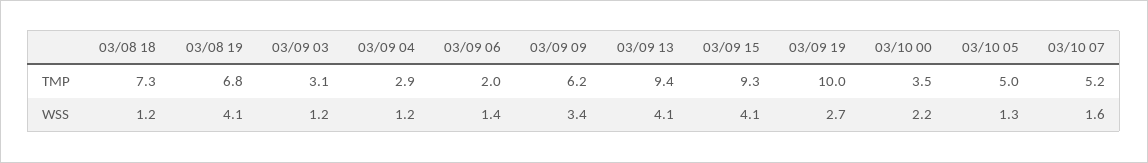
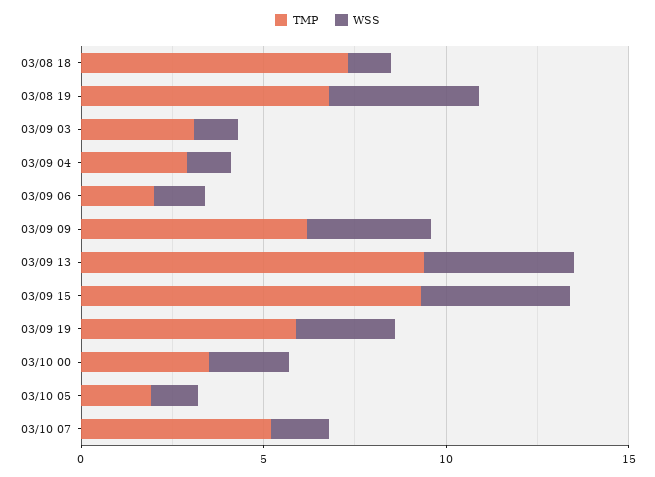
TMP, 03/09 19: 10 -> 6
TMP, 03/10 05: 5 -> 2

